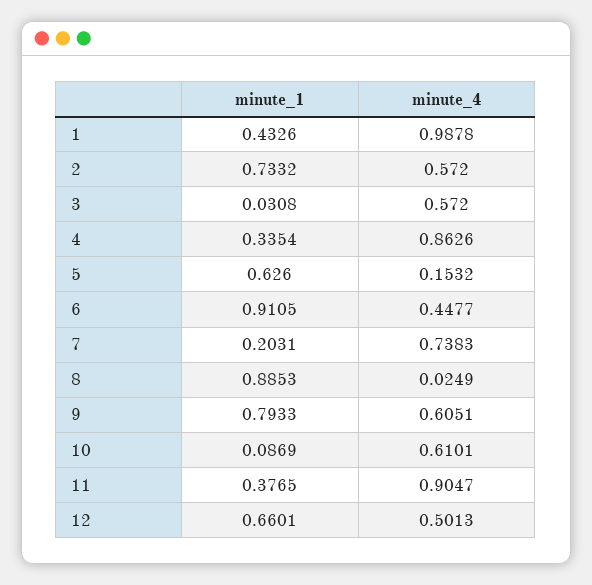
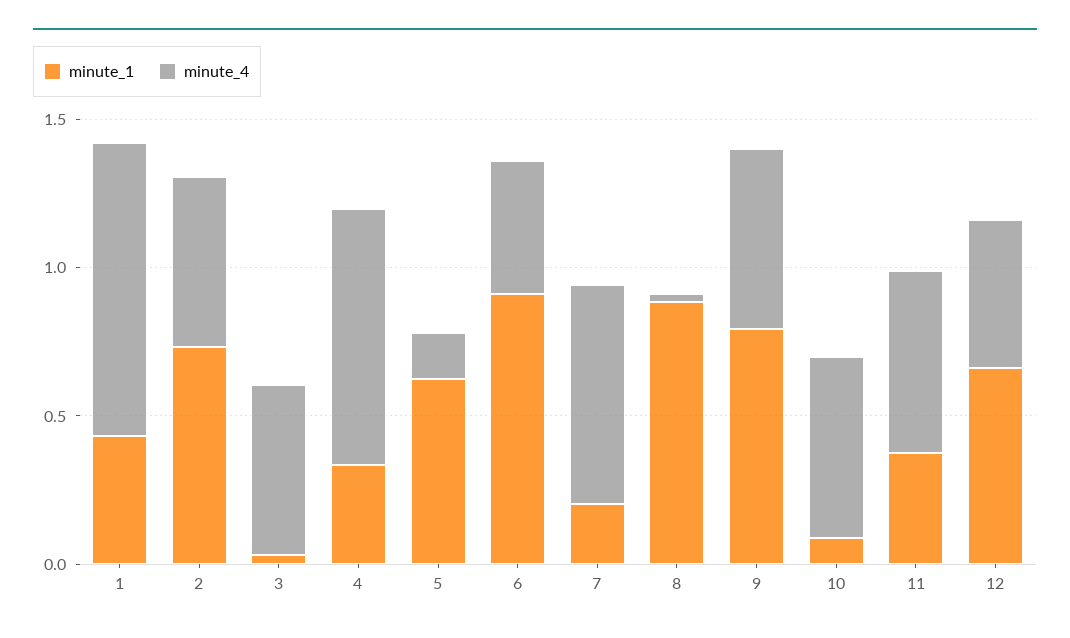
minute_4, 11: 0.9047 -> 0.6

